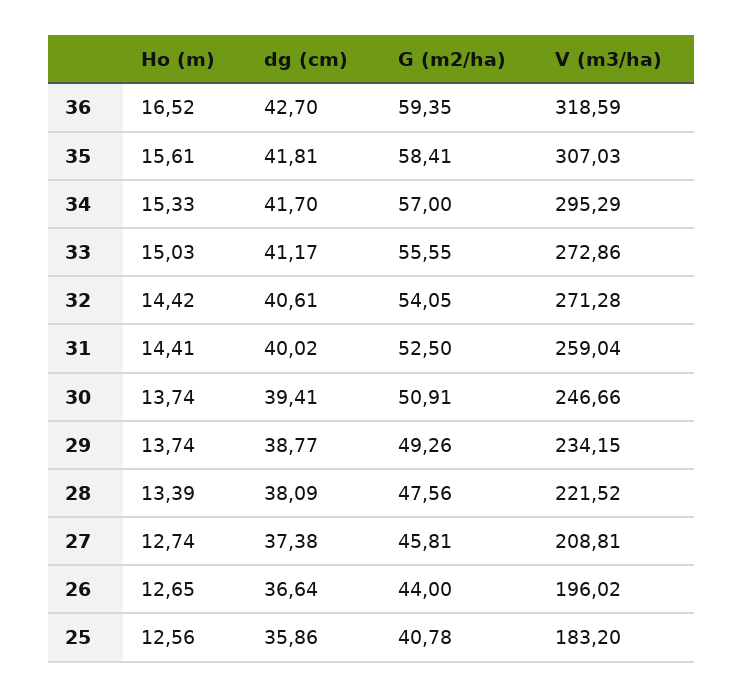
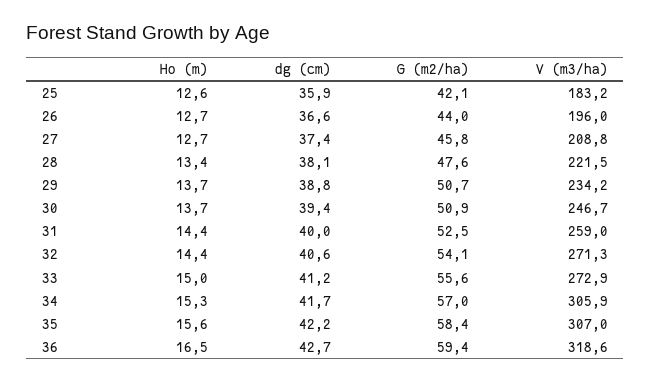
dg (cm), 35: 41.81 -> 42.2
V (m3/ha), 34: 295.29 -> 305.9
G (m2/ha), 29: 49.26 -> 50.7
G (m2/ha), 25: 40.78 -> 42.1

